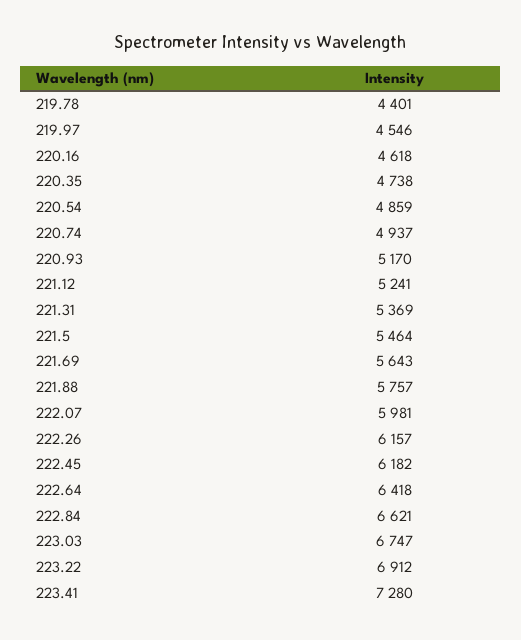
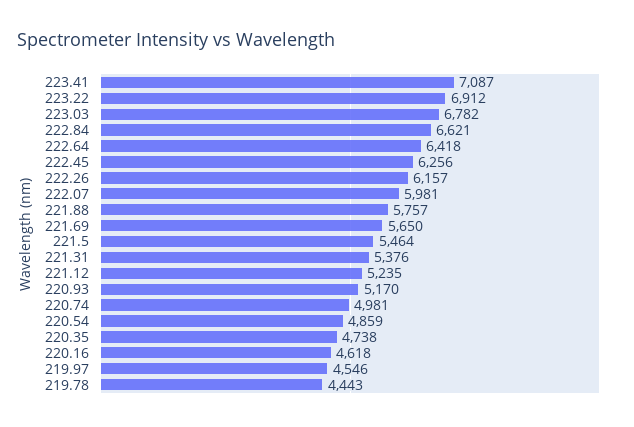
219.78: 4401 -> 4443
220.74: 4937 -> 4981
221.12: 5241 -> 5235
221.31: 5369 -> 5376
221.69: 5643 -> 5650
222.45: 6182 -> 6256
223.03: 6747 -> 6782
223.41: 7280 -> 7087

